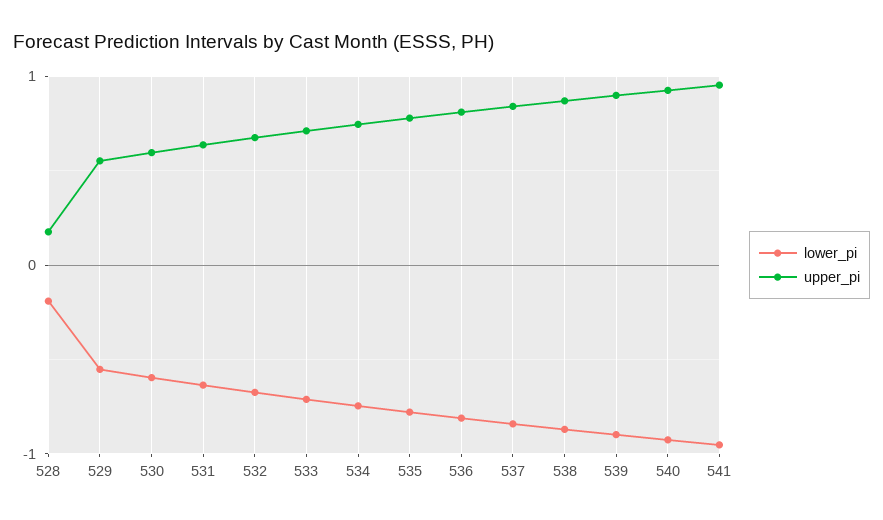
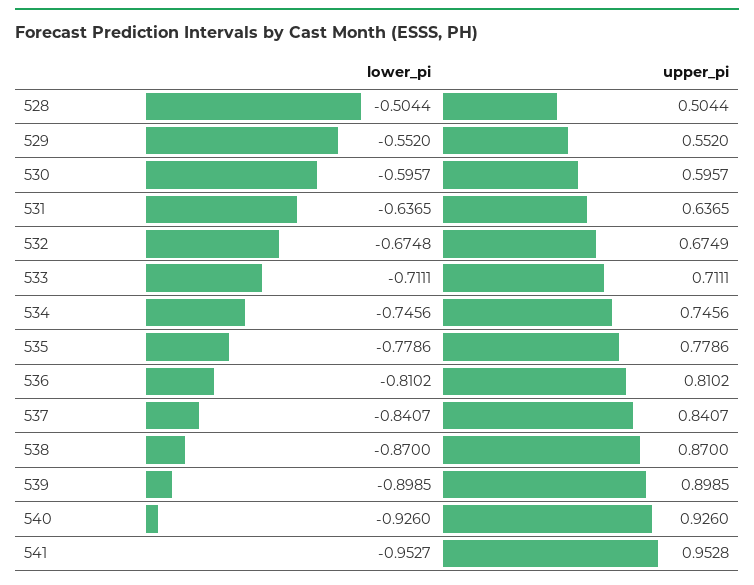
lower_pi, 528: -0.2 -> -0.5044
upper_pi, 528: 0.2 -> 0.5044

